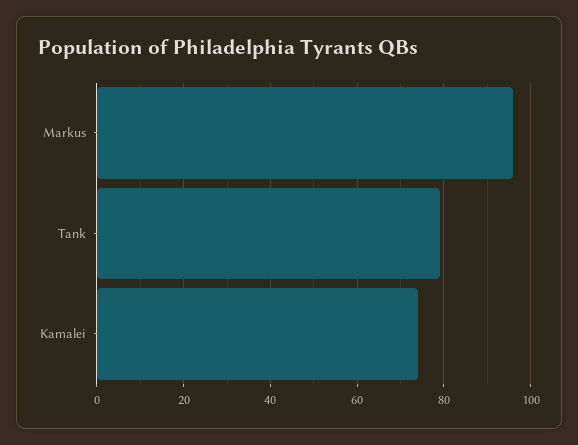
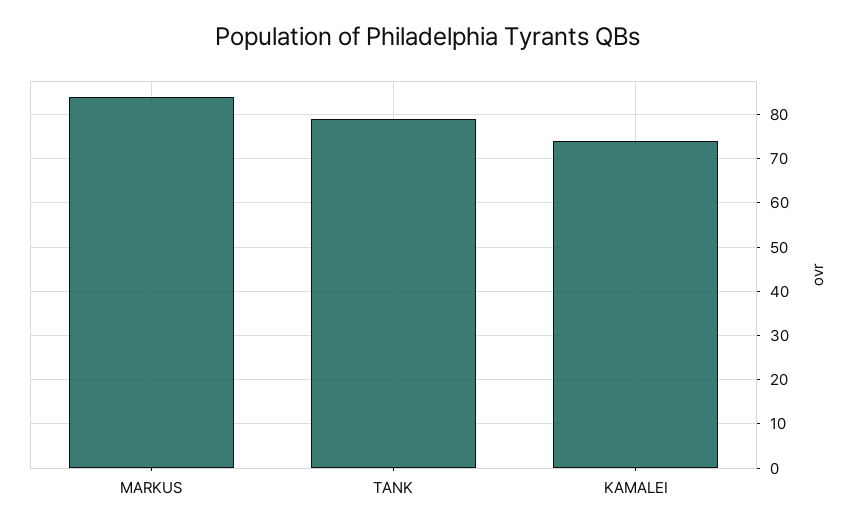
Markus: 95 -> 85

